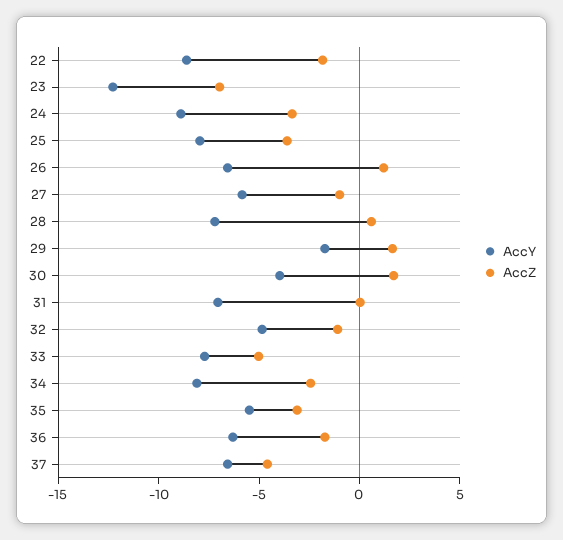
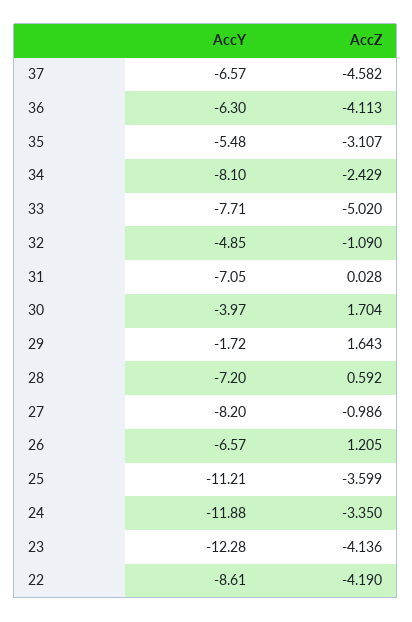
AccZ, 22: -2 -> -4.19
AccZ, 23: -7 -> -4.136
AccY, 24: -9 -> -11.88
AccY, 25: -8 -> -11.21
AccY, 27: -6 -> -8.2
AccZ, 36: -2 -> -4.113

